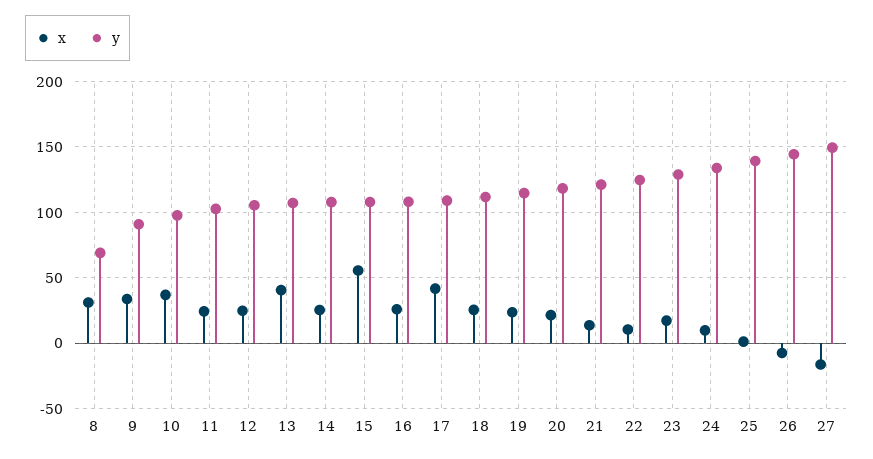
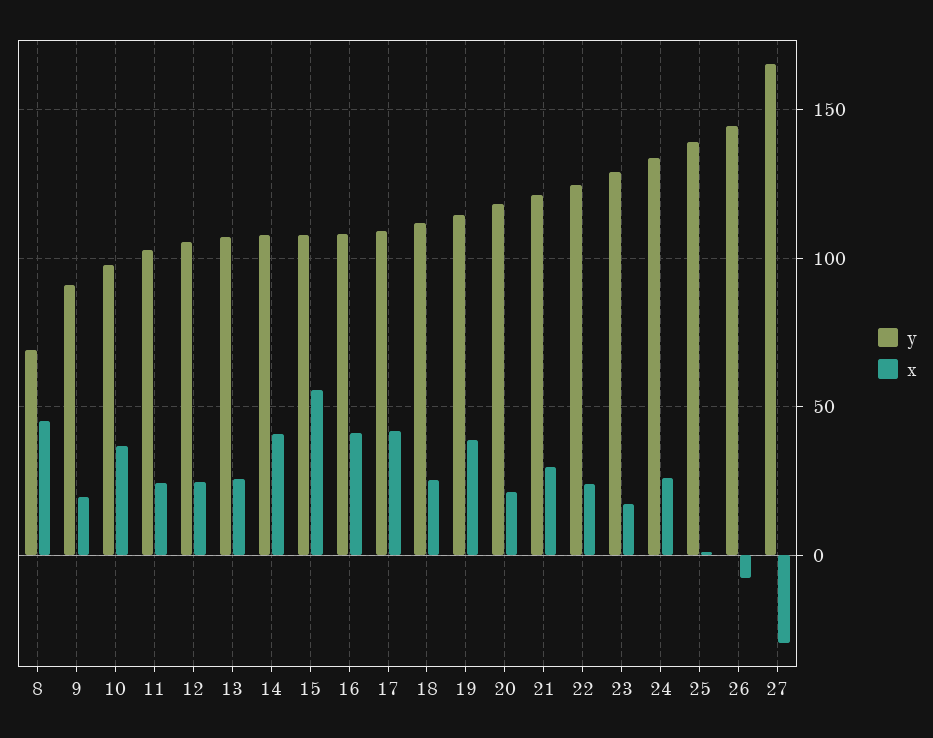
x, 8: 30 -> 45
x, 9: 35 -> 20
x, 13: 40 -> 25
x, 14: 25 -> 40
x, 16: 25 -> 40
x, 19: 25 -> 40
x, 21: 15 -> 30
x, 22: 10 -> 25
x, 24: 10 -> 25
x, 27: -15 -> -30
y, 27: 150 -> 165

